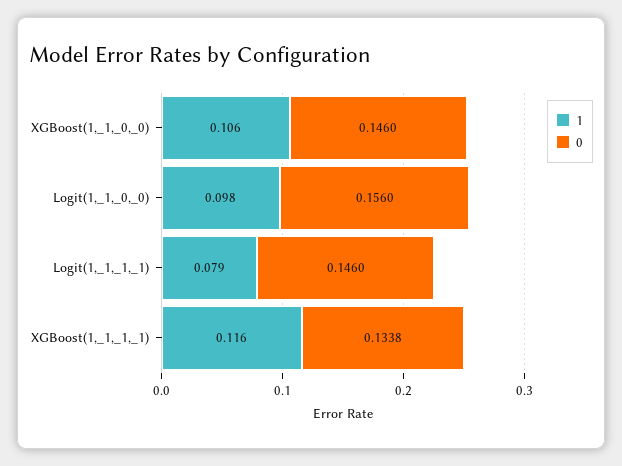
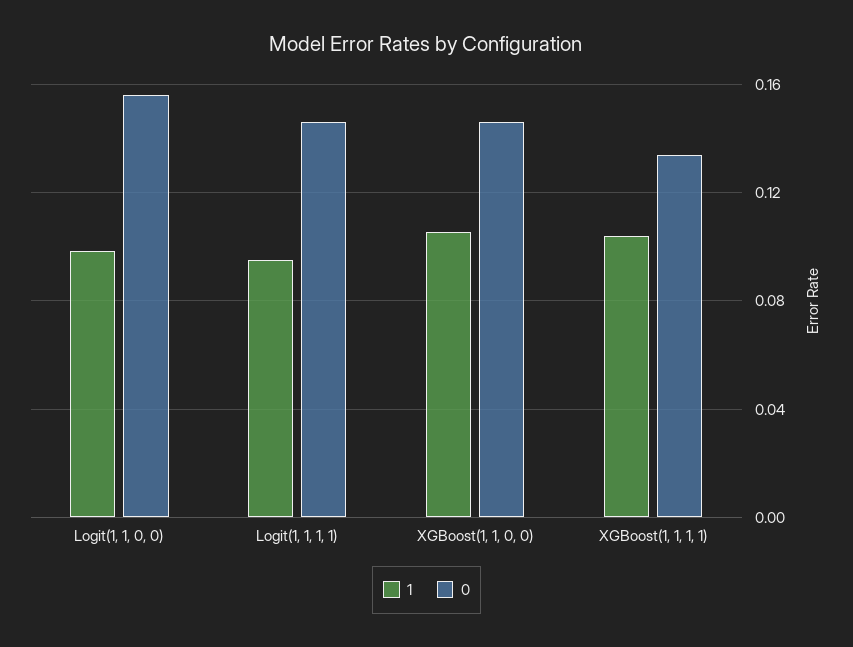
1, Logit(1,_1,_1,_1): 0.079 -> 0.095
1, XGBoost(1,_1,_1,_1): 0.116 -> 0.105

